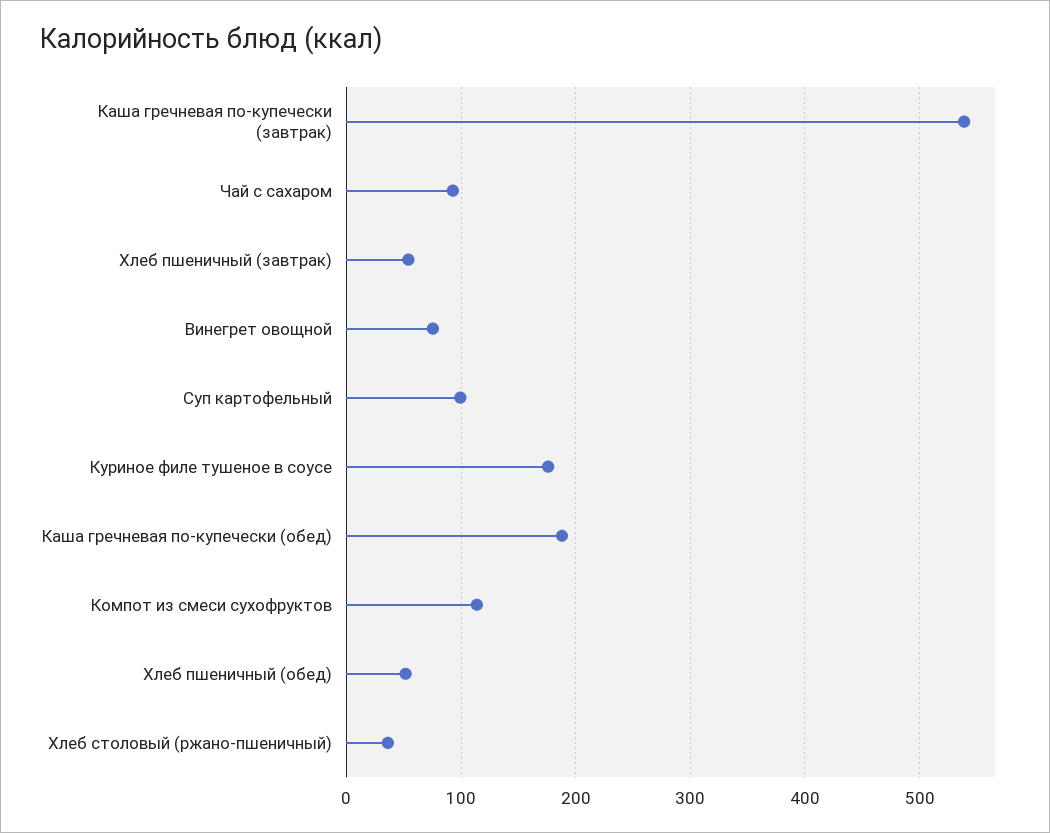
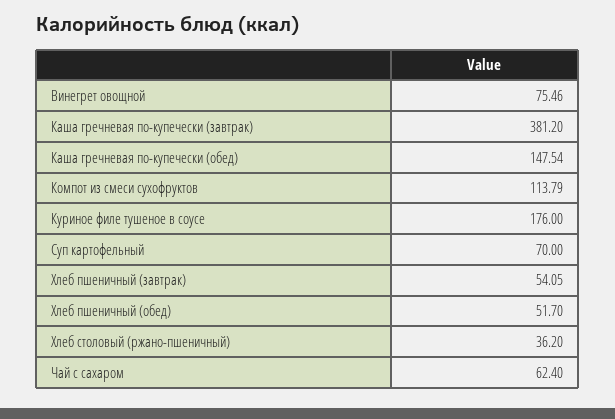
Каша гречневая по-купечески (завтрак): 540 -> 381.2
Чай с сахаром: 90 -> 62.4
Суп картофельный: 100 -> 70
Каша гречневая по-купечески (обед): 190 -> 147.54

